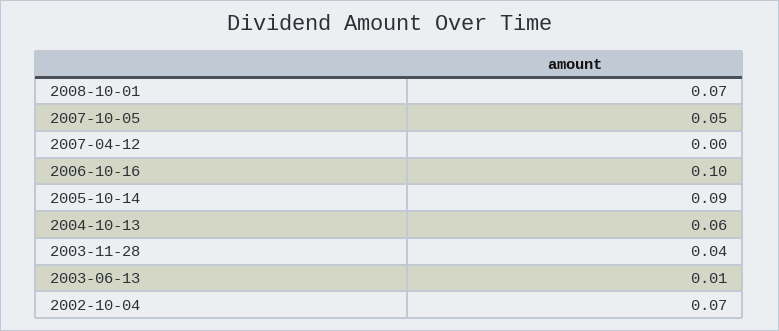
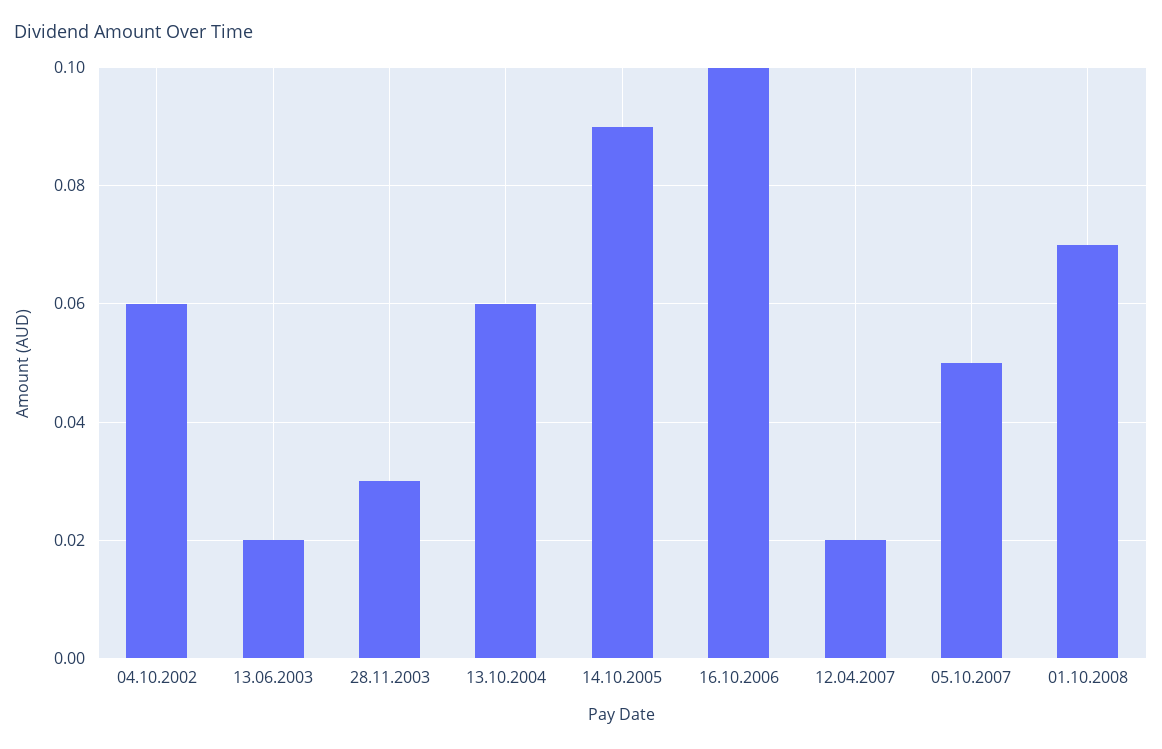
2007-04-12: 0 -> 0.02
2003-11-28: 0.04 -> 0.03
2003-06-13: 0.01 -> 0.02
2002-10-04: 0.07 -> 0.06

